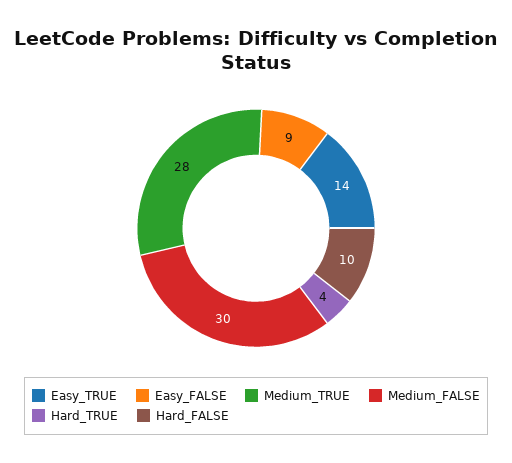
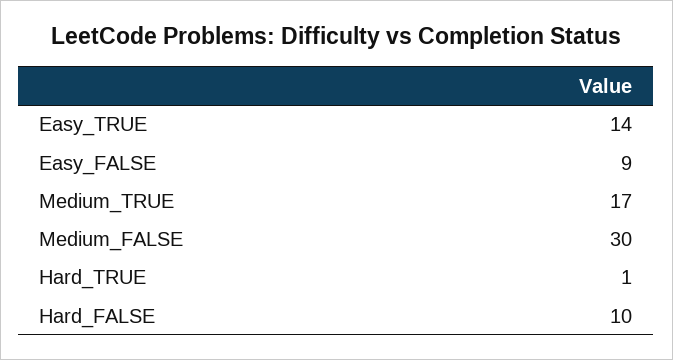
Medium_TRUE: 28 -> 17
Hard_TRUE: 4 -> 1

